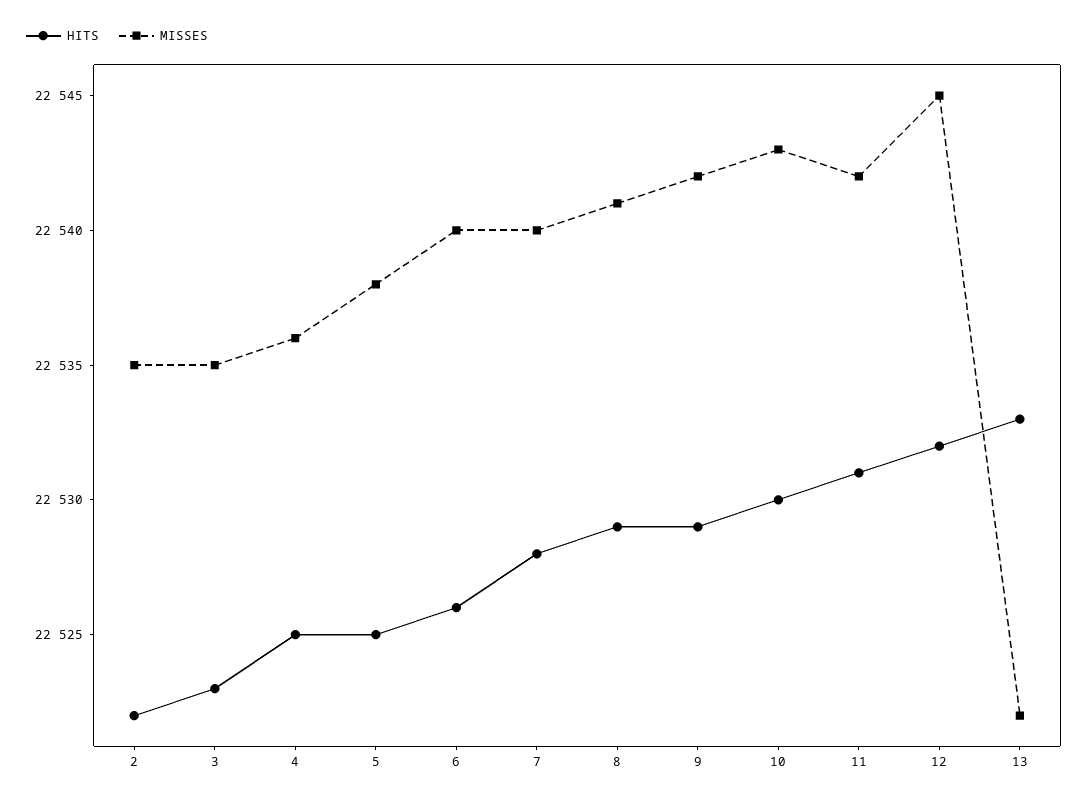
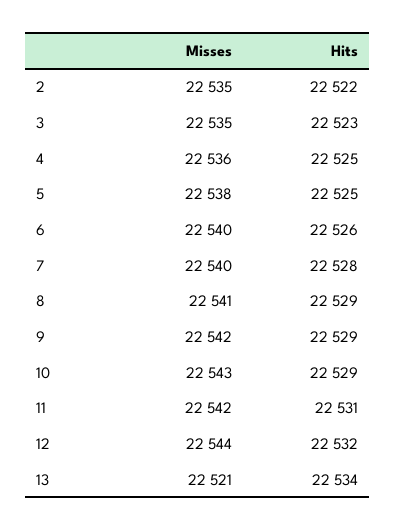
HITS, 10: 22530 -> 22529
MISSES, 12: 22545 -> 22544
HITS, 13: 22533 -> 22534
MISSES, 13: 22522 -> 22521

